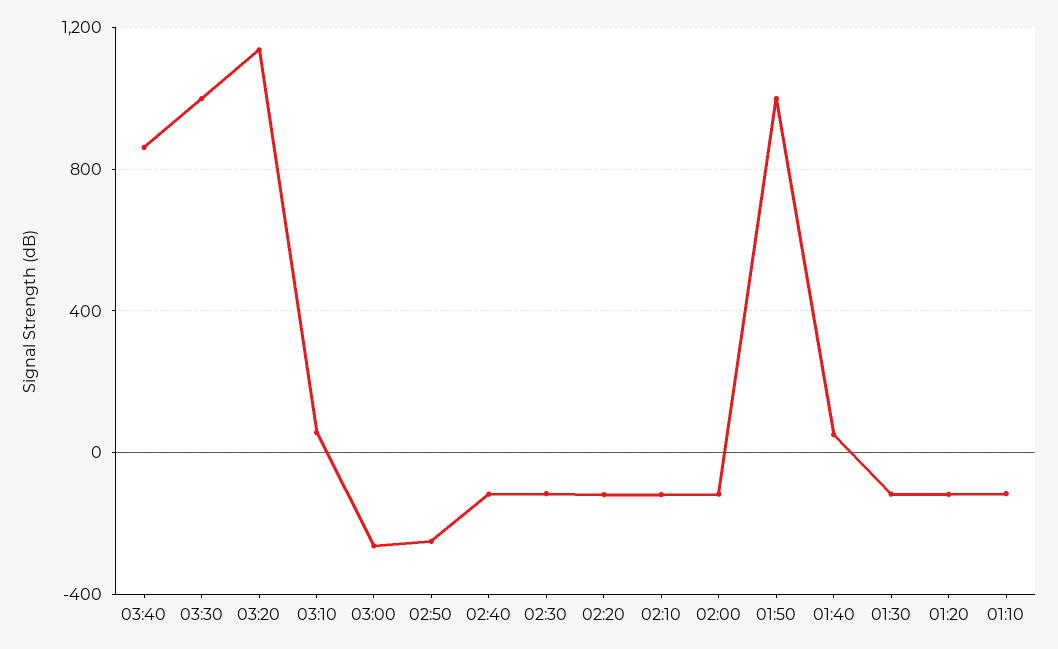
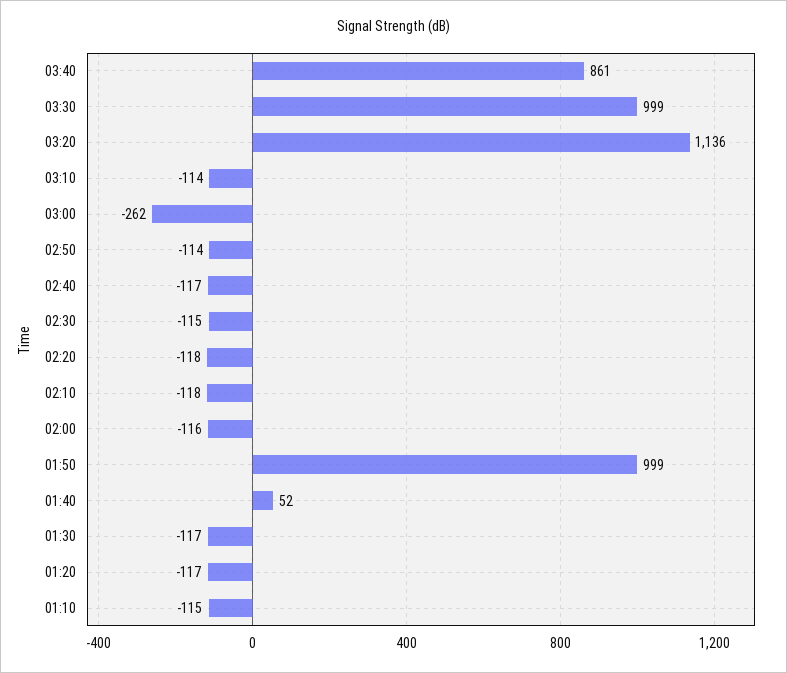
03:10: 50 -> -114
02:50: -250 -> -114

